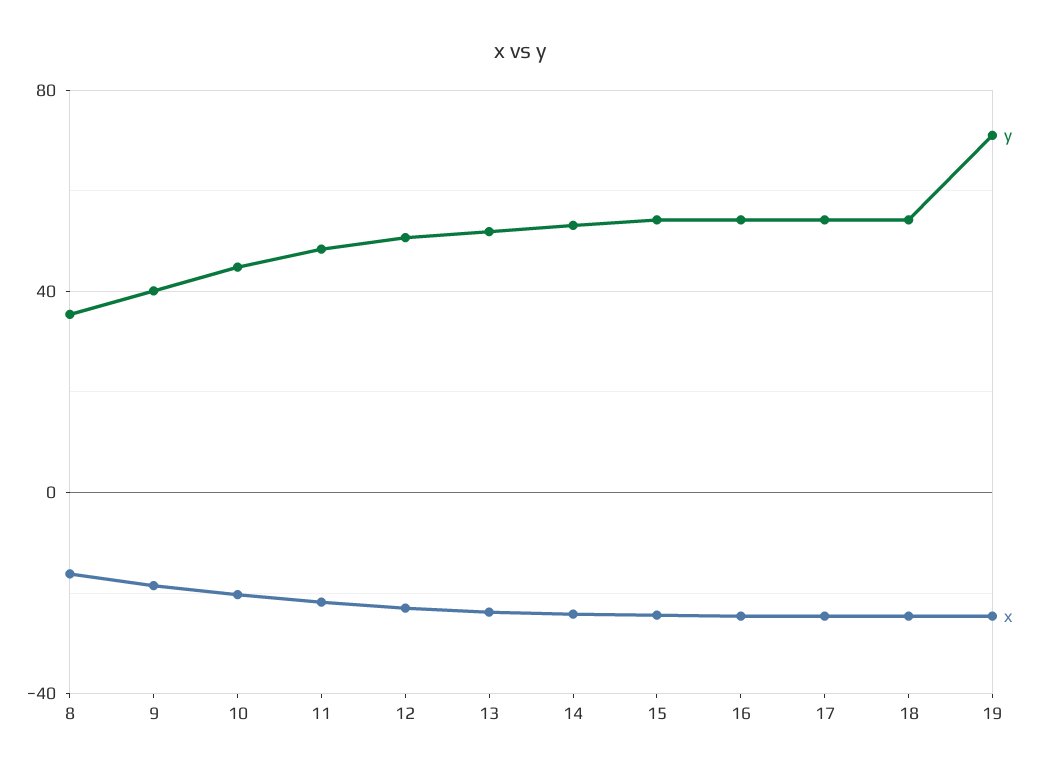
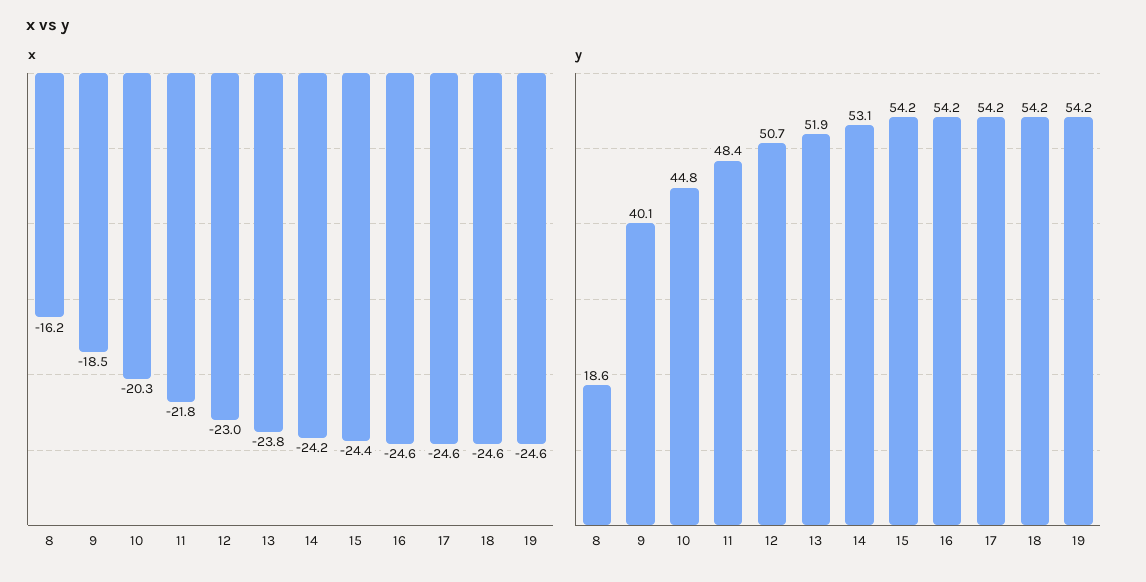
y, 8: 35 -> 18.6
y, 19: 70 -> 54.2

